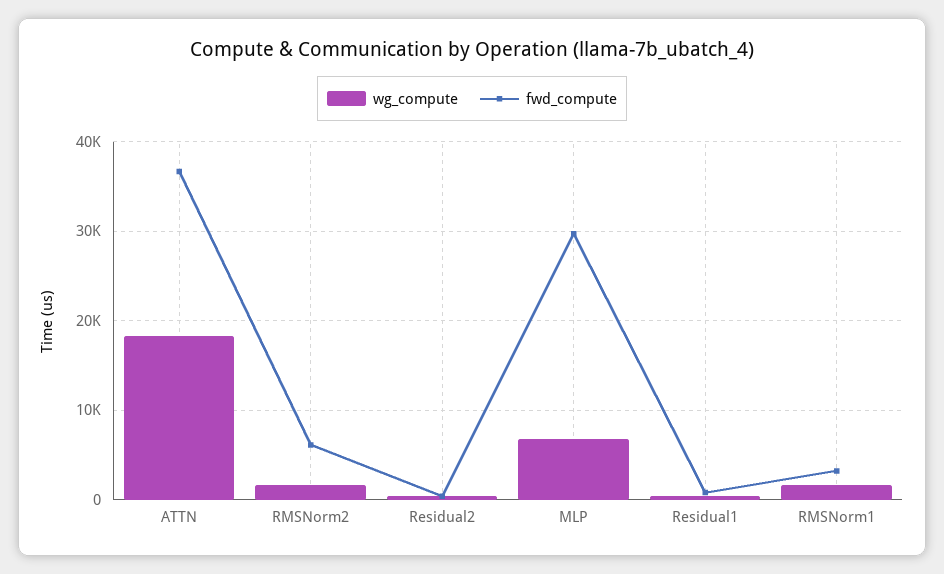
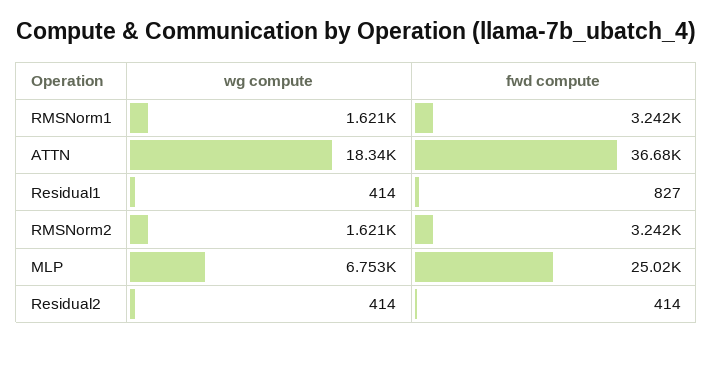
fwd_compute, RMSNorm2: 6000 -> 3242
fwd_compute, MLP: 30000 -> 25020

